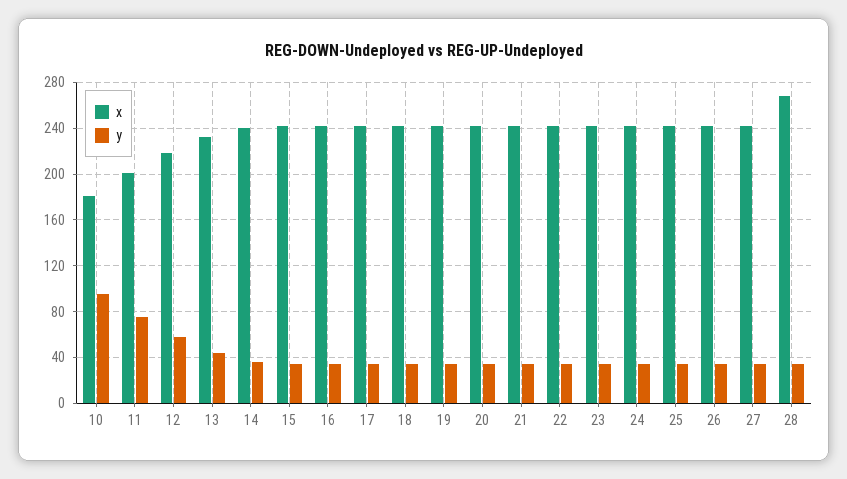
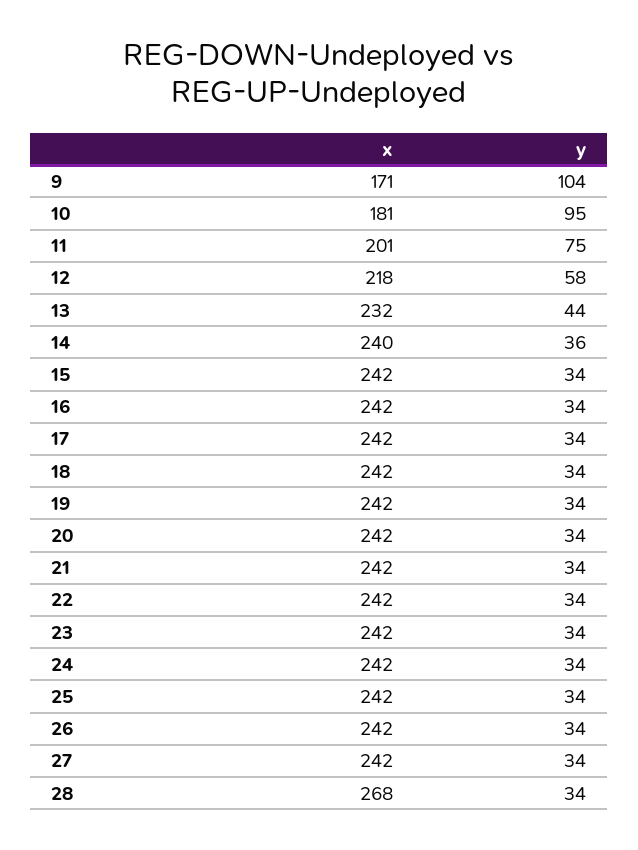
x, 9: none -> 171
y, 9: none -> 104

